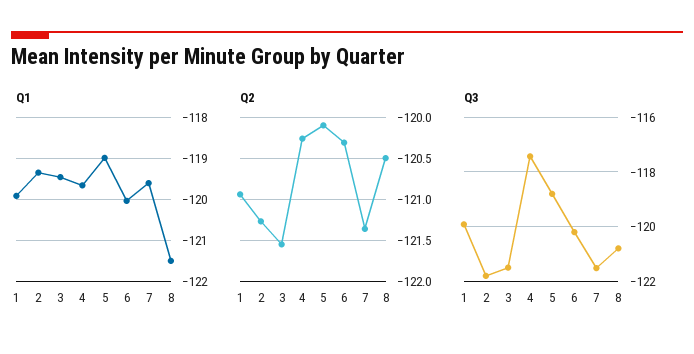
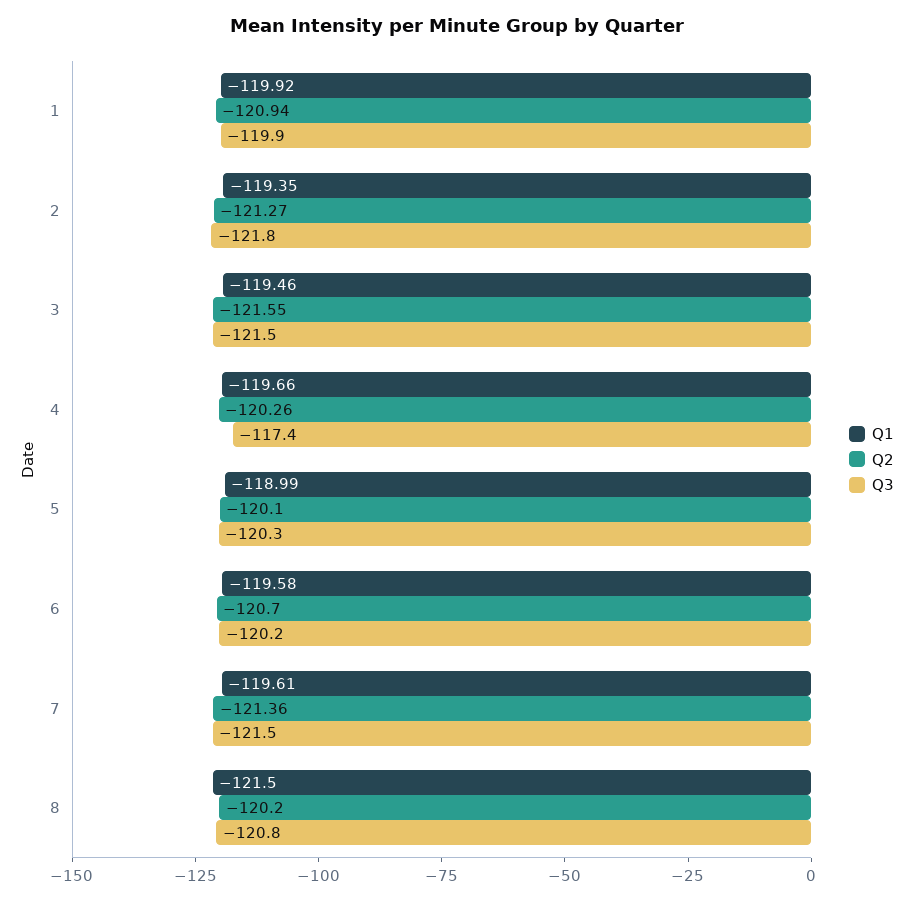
Q1, 6: -120 -> -119.58
Q2, 6: -120.3 -> -120.7
Q2, 8: -120.5 -> -120.2
Q3, 5: -118.75 -> -120.3

